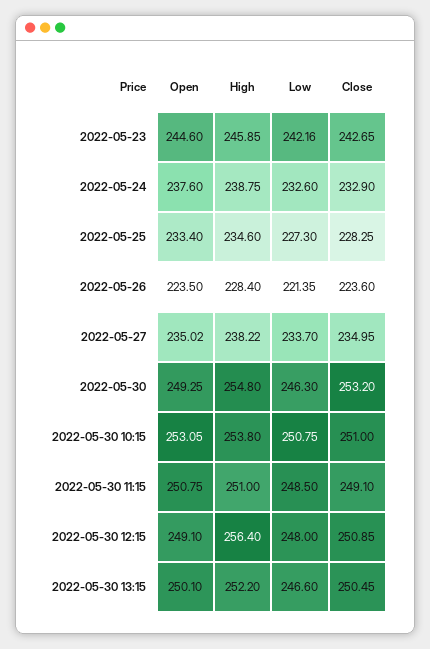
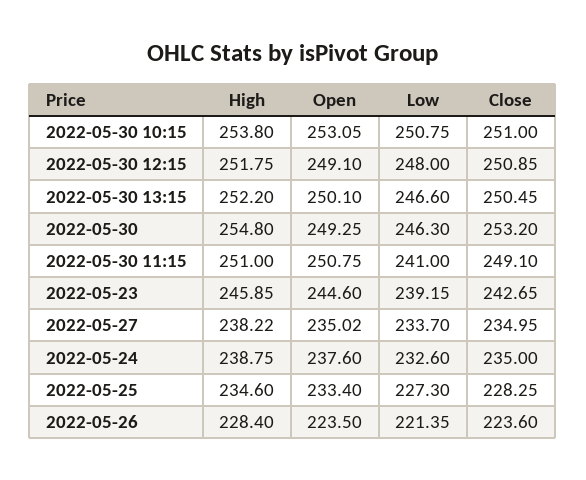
Low, 2022-05-23: 242.16 -> 239.15
Close, 2022-05-24: 232.9 -> 235
Low, 2022-05-30 11:15: 248.5 -> 241
High, 2022-05-30 12:15: 256.4 -> 251.75

